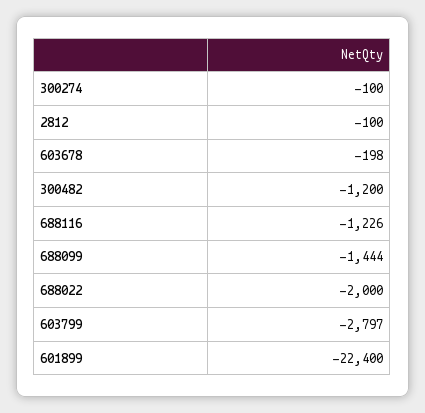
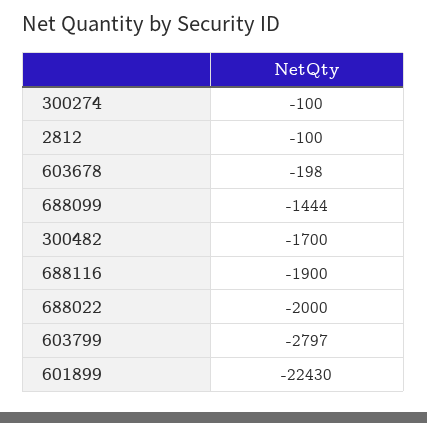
300482: -1200 -> -1700
688116: -1226 -> -1900
601899: -22400 -> -22430

